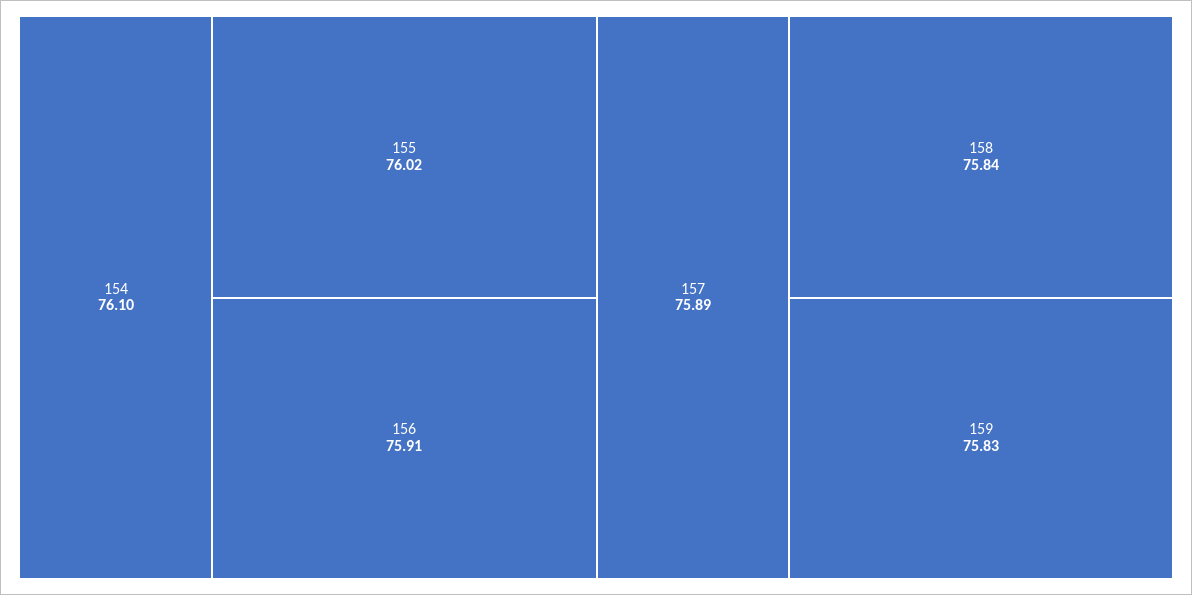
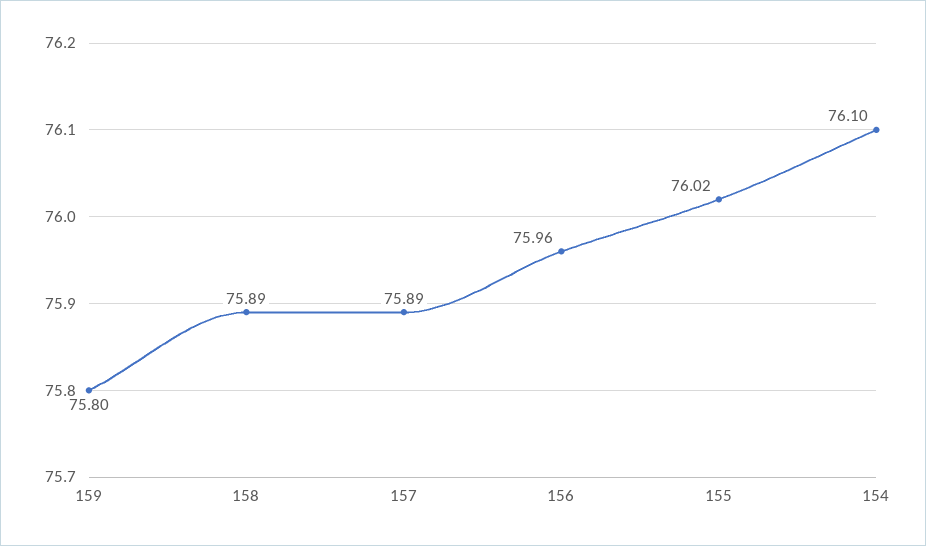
156: 75.91 -> 75.96
158: 75.84 -> 75.89
159: 75.83 -> 75.8

